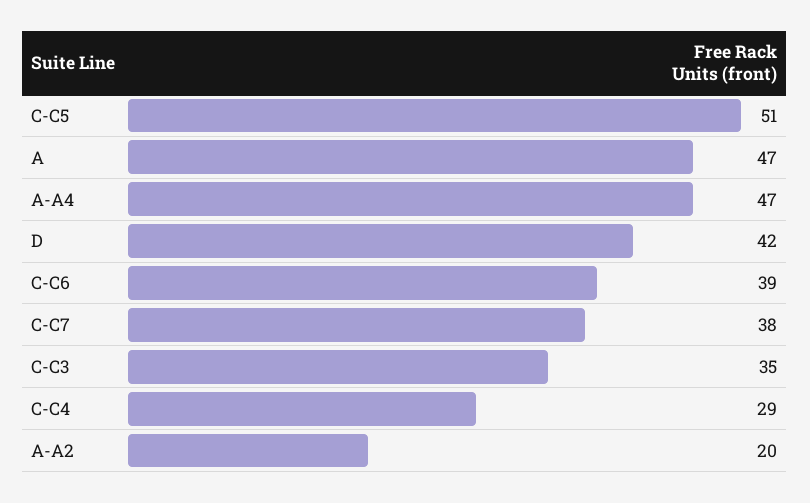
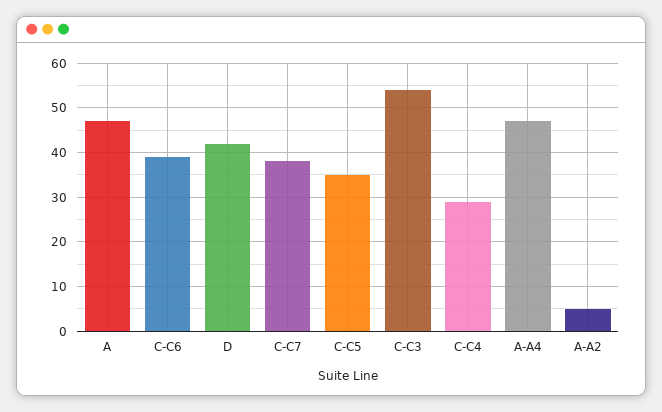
C-C5: 51 -> 35
C-C3: 35 -> 55
A-A2: 20 -> 5

